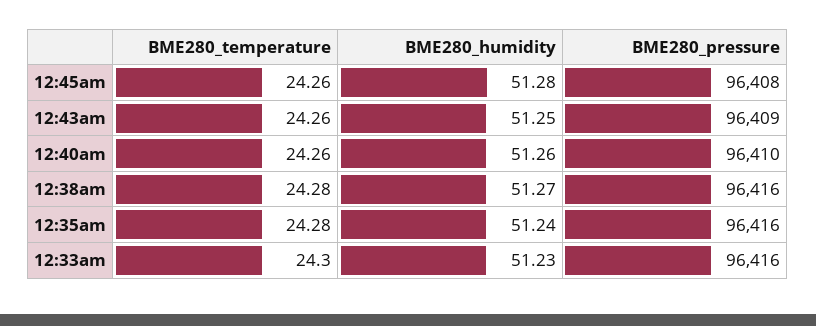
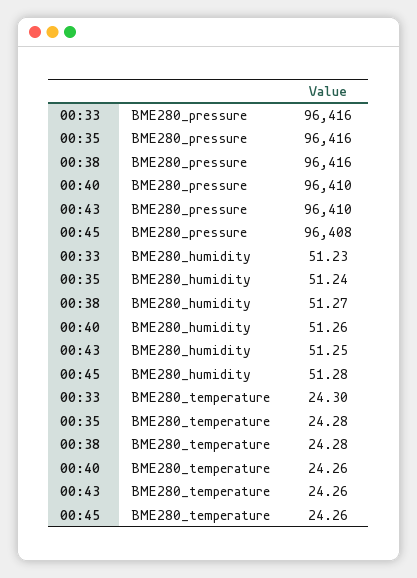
BME280_pressure, 12:43am: 96409 -> 96410

